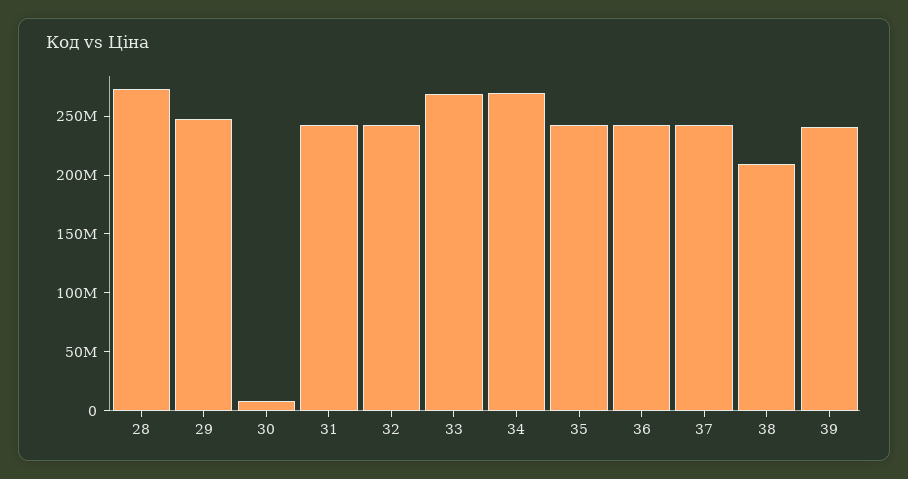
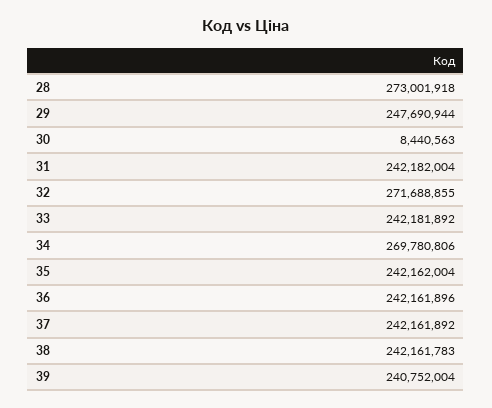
32: 240000000 -> 271688855
33: 270000000 -> 242181892
38: 210000000 -> 242161783

